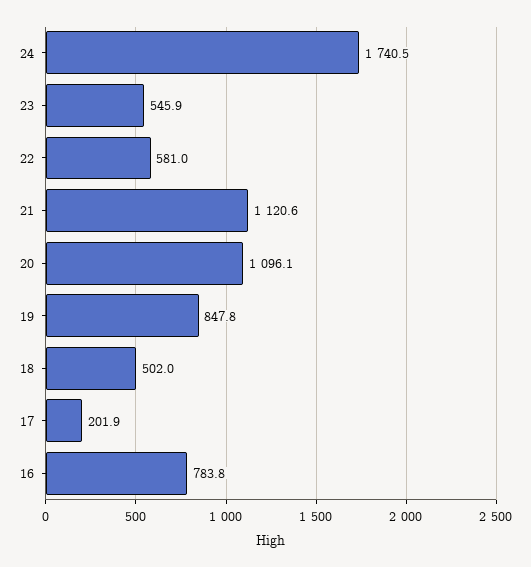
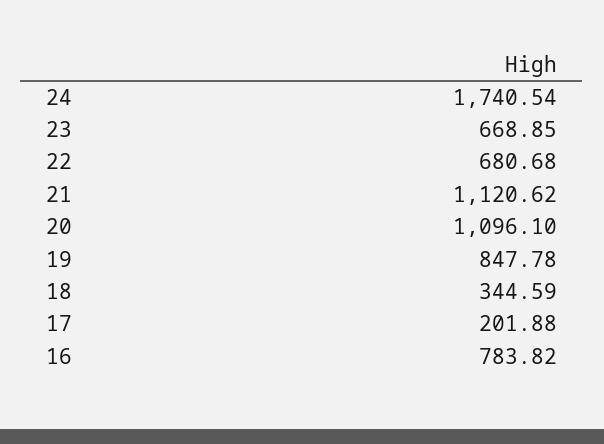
23: 545.9 -> 668.85
22: 581 -> 680.68
18: 502 -> 344.59

